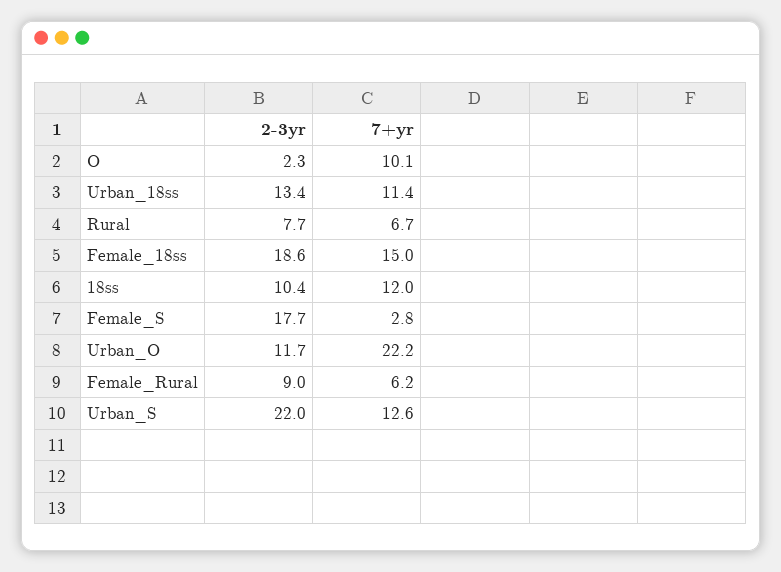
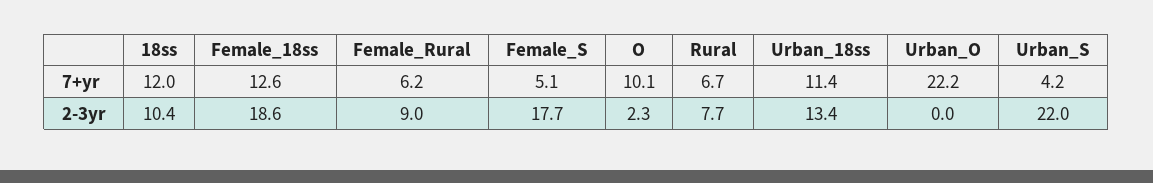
7+yr, Female_18ss: 15 -> 12.6
7+yr, Female_S: 2.8 -> 5.1
2-3yr, Urban_O: 11.7 -> 0
7+yr, Urban_S: 12.6 -> 4.2

